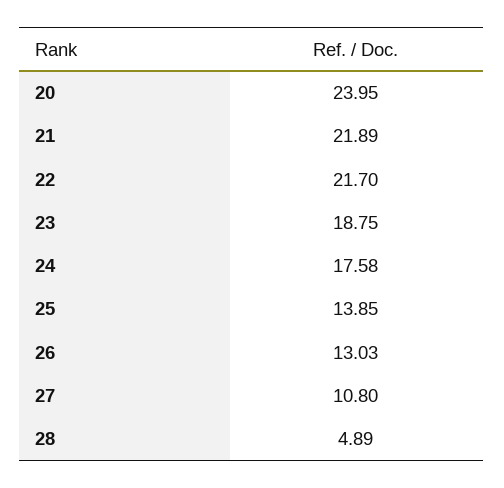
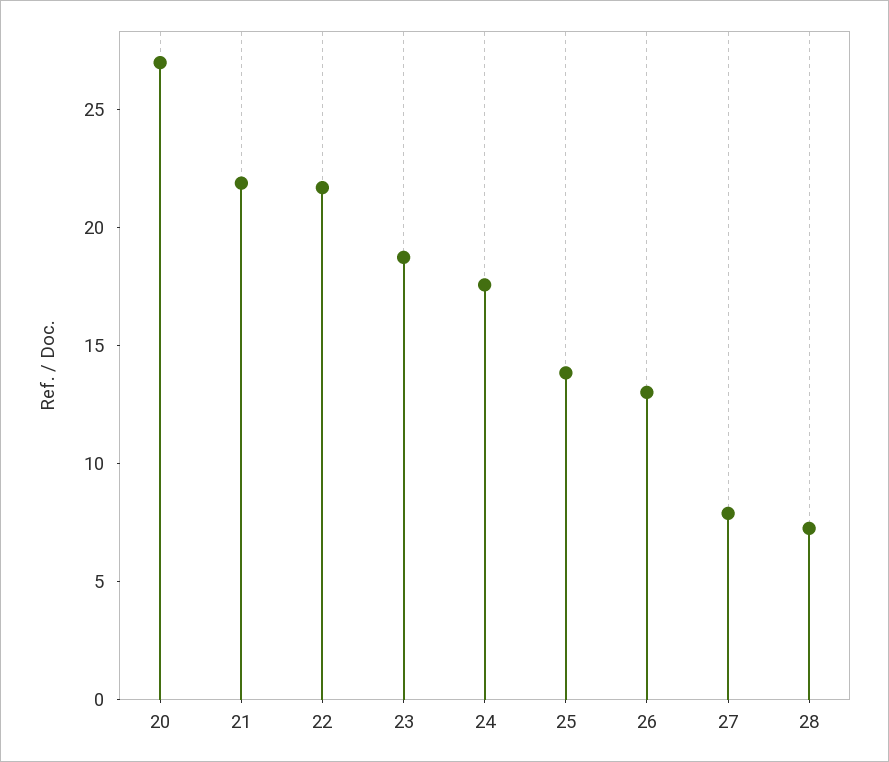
20: 23.95 -> 27
27: 10.8 -> 8
28: 4.89 -> 7

